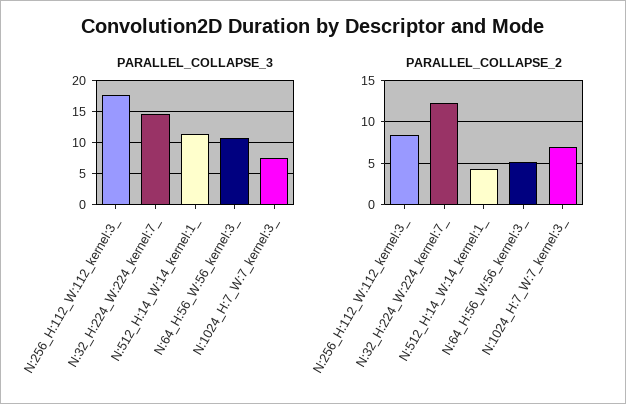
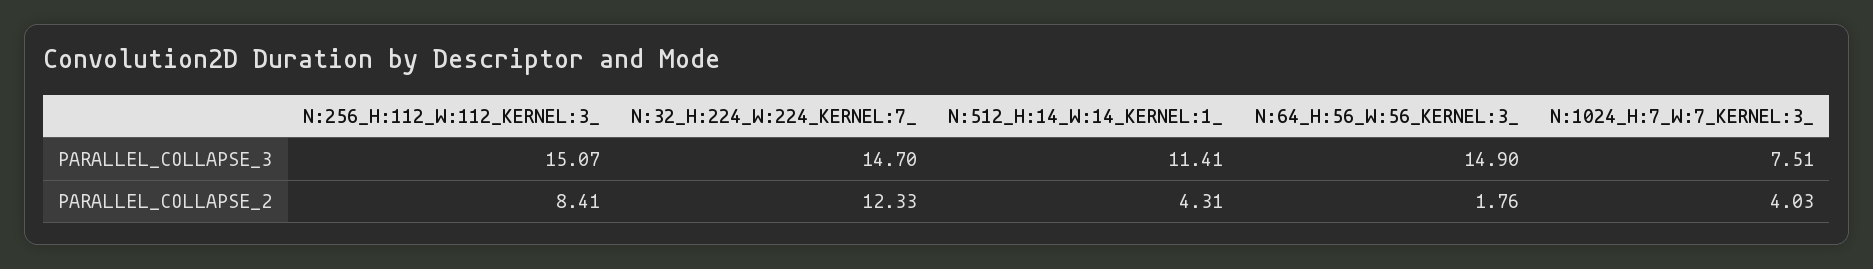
PARALLEL_COLLAPSE_3, N:256_H:112_W:112_kernel:3_: 18 -> 15.07
PARALLEL_COLLAPSE_3, N:64_H:56_W:56_kernel:3_: 11 -> 14.9
PARALLEL_COLLAPSE_2, N:64_H:56_W:56_kernel:3_: 5 -> 1.76
PARALLEL_COLLAPSE_2, N:1024_H:7_W:7_kernel:3_: 7 -> 4.03

